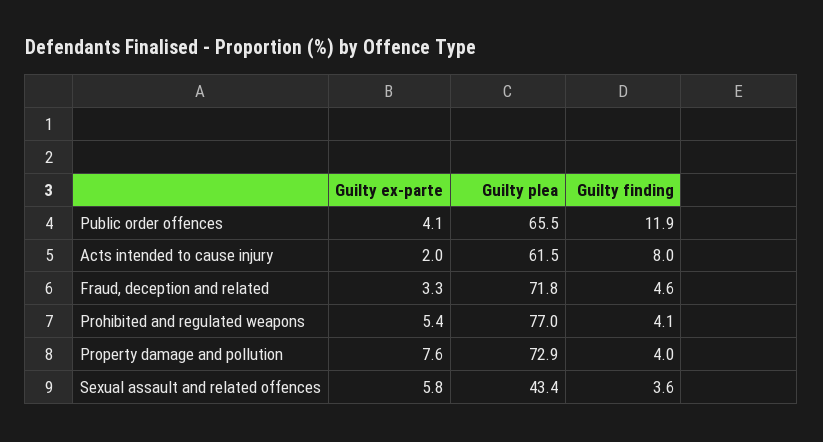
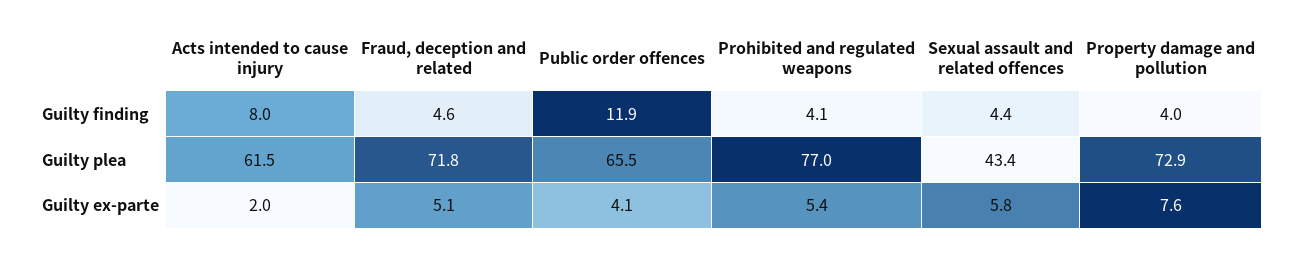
Guilty ex-parte, Fraud, deception and related: 3.3 -> 5.1
Guilty finding, Sexual assault and related offences: 3.6 -> 4.4

